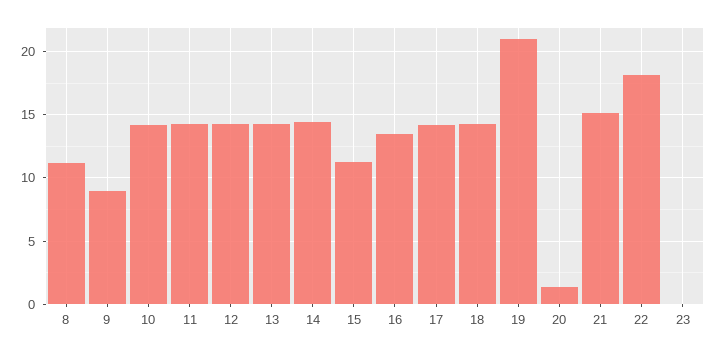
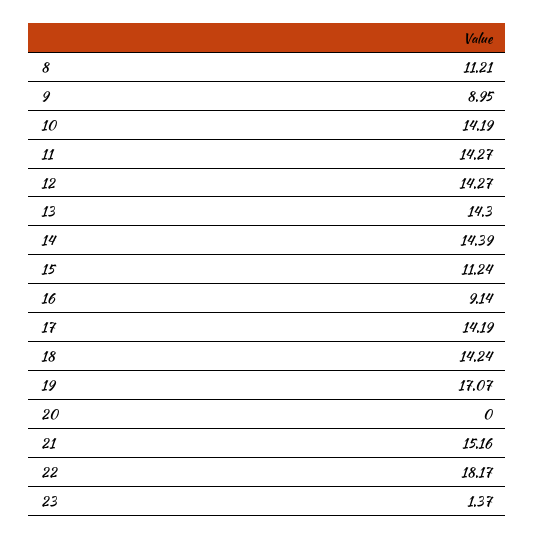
16: 13.5 -> 9.14
19: 21 -> 17.07
20: 1.5 -> 0
23: 0 -> 1.37

